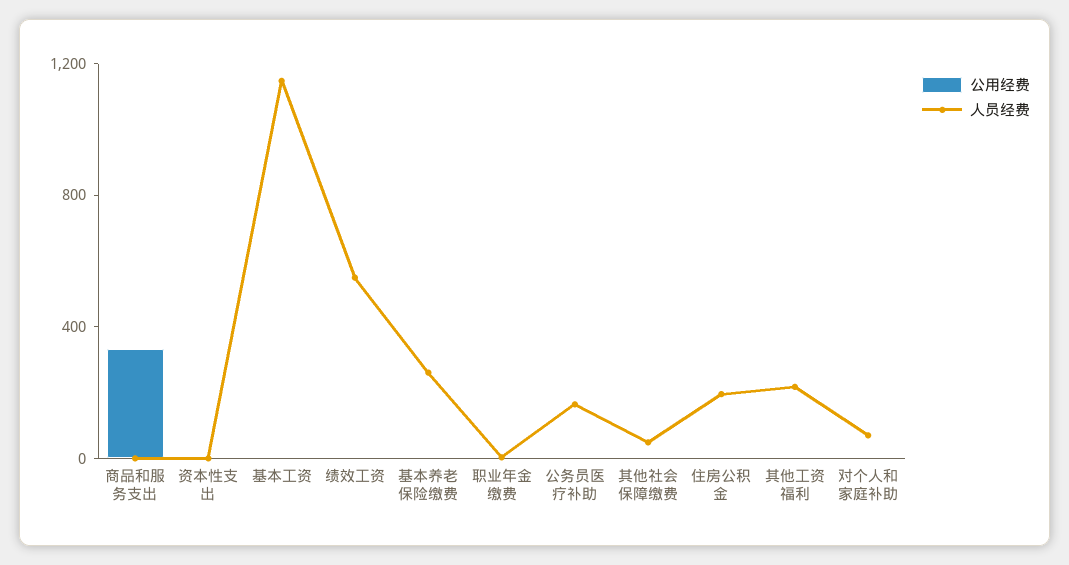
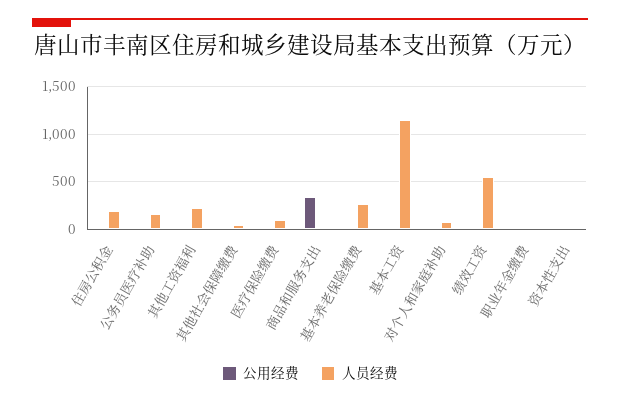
公用经费, 医疗保险缴费: none -> 0
人员经费, 医疗保险缴费: none -> 100

